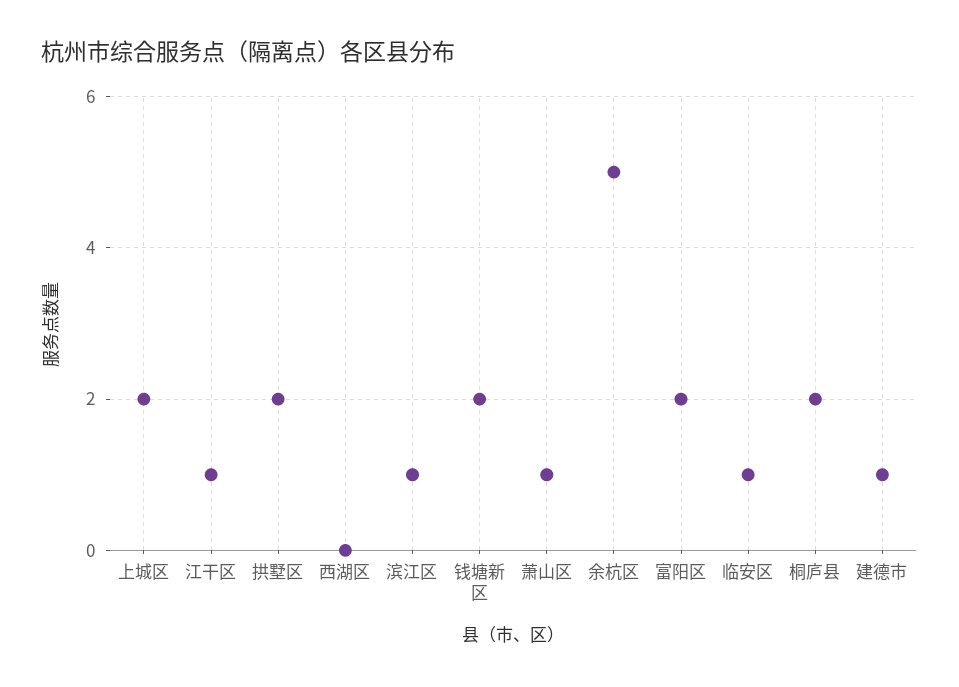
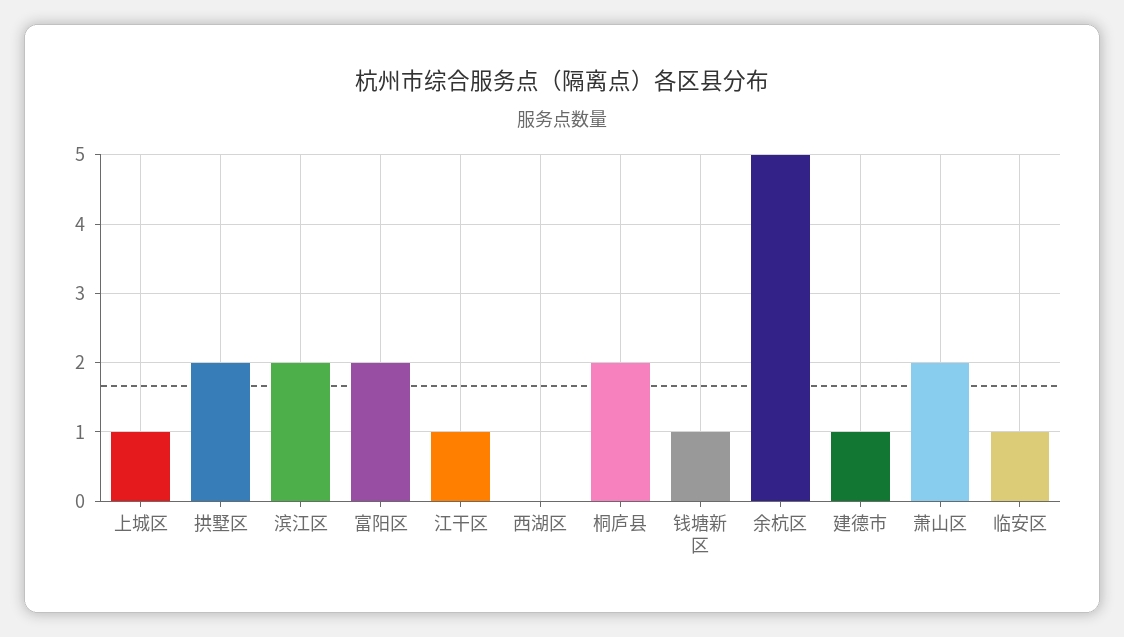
上城区: 2 -> 1
滨江区: 1 -> 2
钱塘新区: 2 -> 1
萧山区: 1 -> 2

